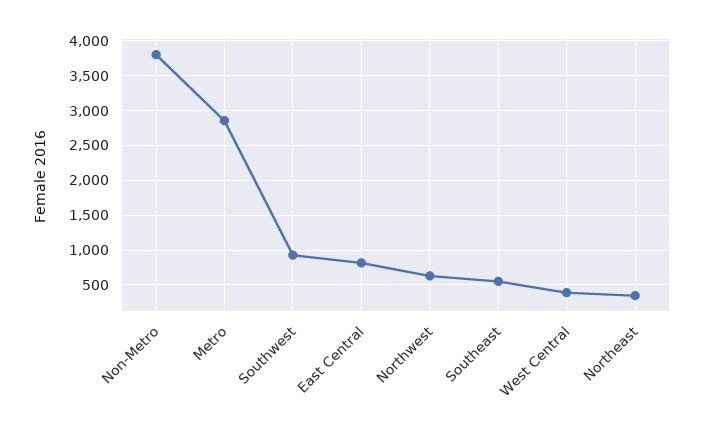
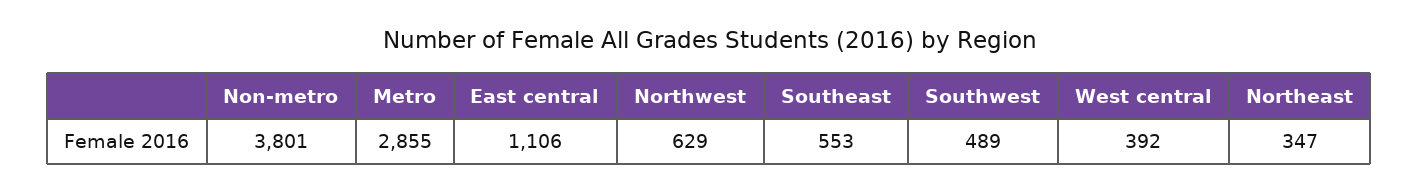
Southwest: 900 -> 489
East Central: 800 -> 1106

